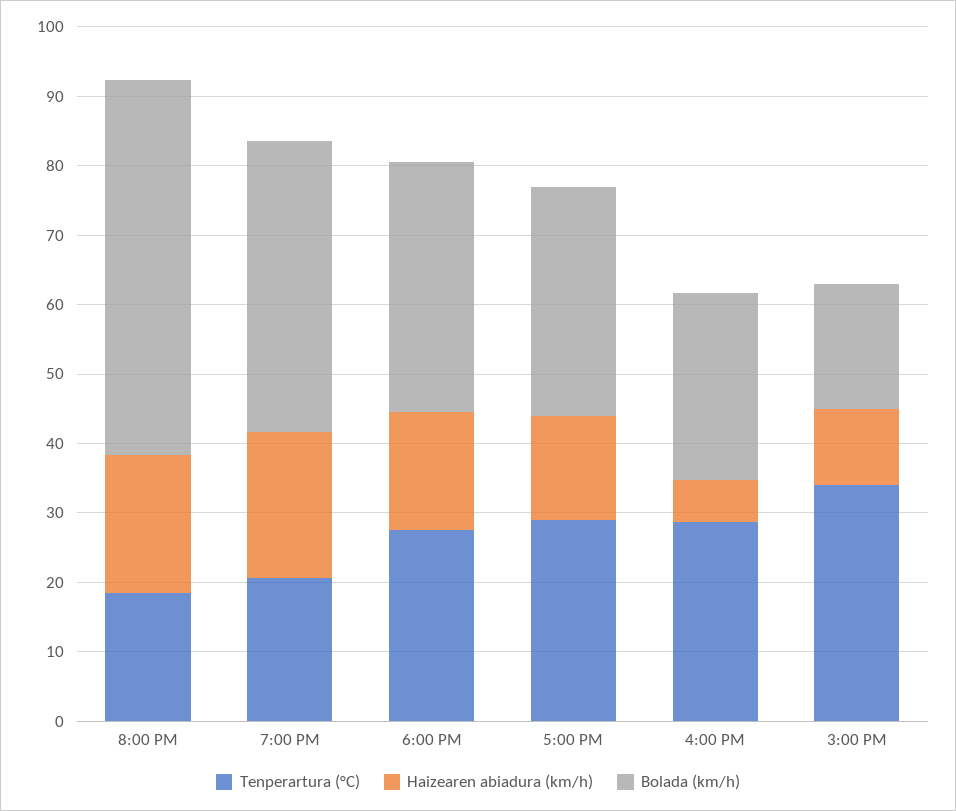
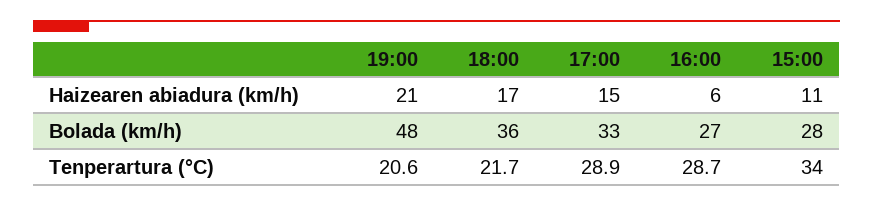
Tenperartura (°C), 8:00 PM: 18 -> none
Haizearen abiadura (km/h), 8:00 PM: 20 -> none
Bolada (km/h), 8:00 PM: 54 -> none
Bolada (km/h), 7:00 PM: 42 -> 48
Tenperartura (°C), 6:00 PM: 28 -> 21.7
Bolada (km/h), 3:00 PM: 18 -> 28

